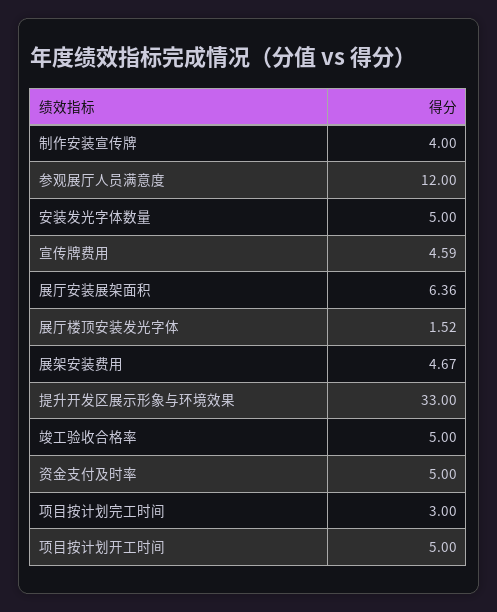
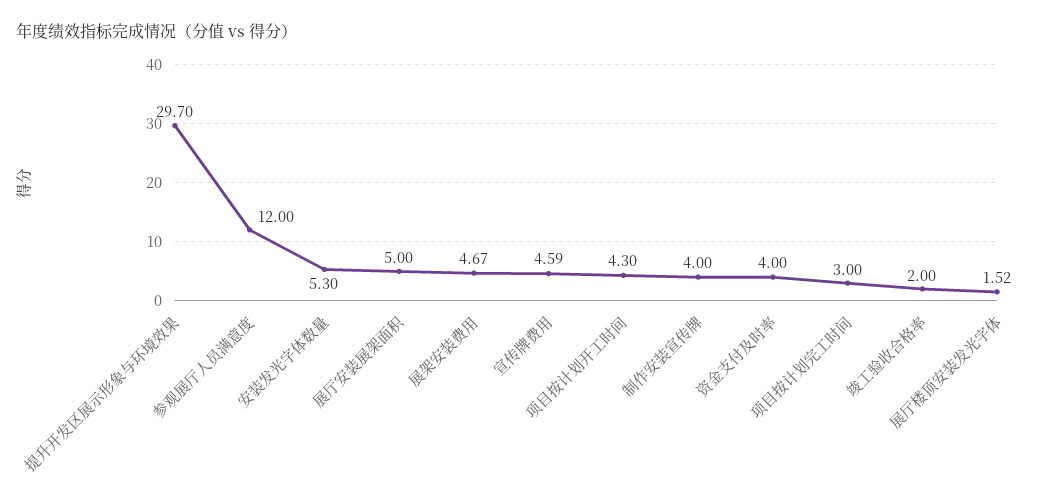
安装发光字体数量: 5 -> 5.3
展厅安装展架面积: 6.36 -> 5
提升开发区展示形象与环境效果: 33 -> 29.7
竣工验收合格率: 5 -> 2
资金支付及时率: 5 -> 4
项目按计划开工时间: 5 -> 4.3

